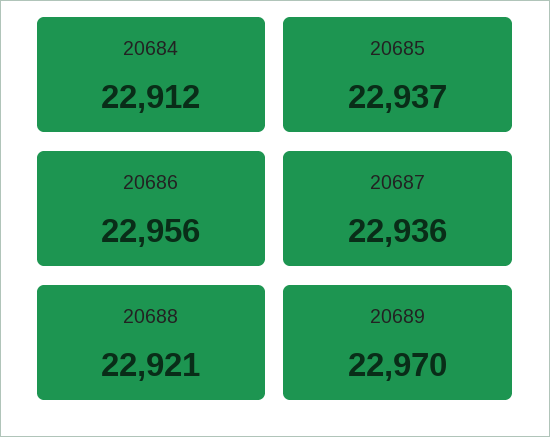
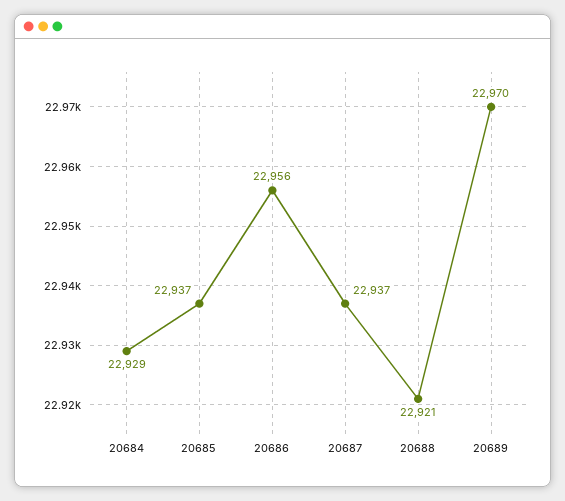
20684: 22912 -> 22929
20687: 22936 -> 22937

